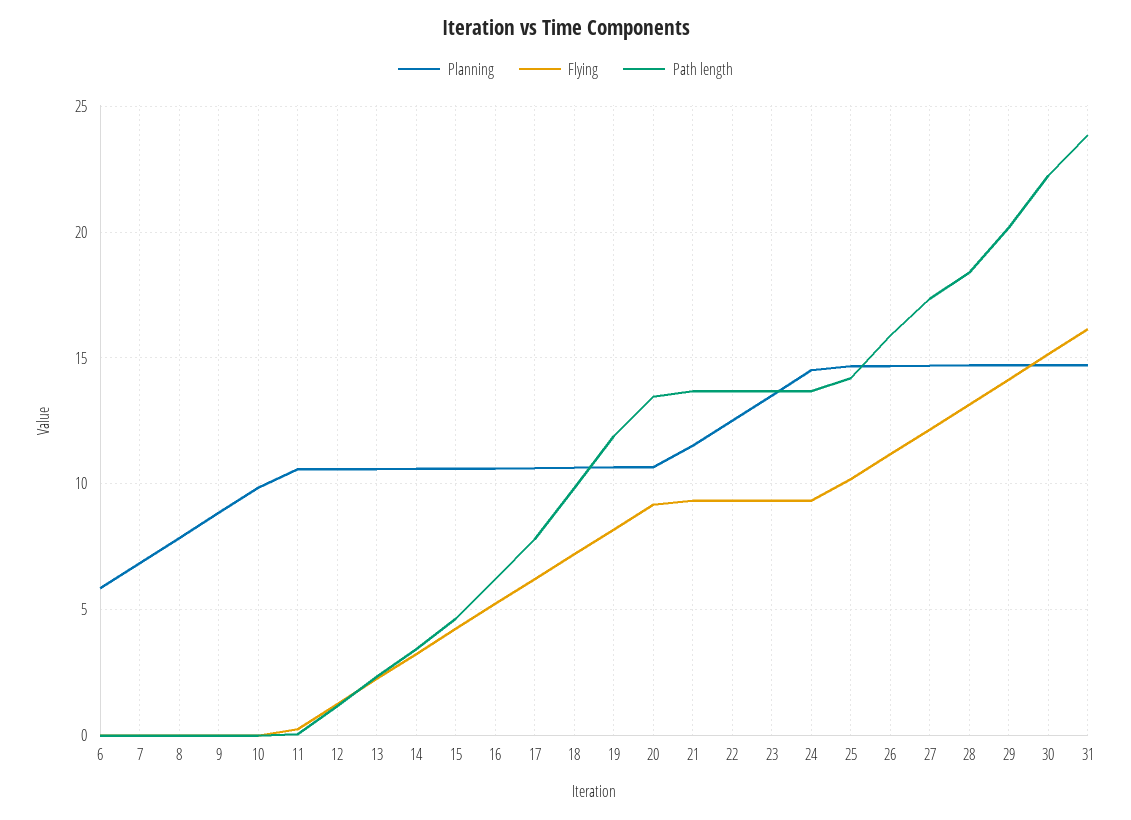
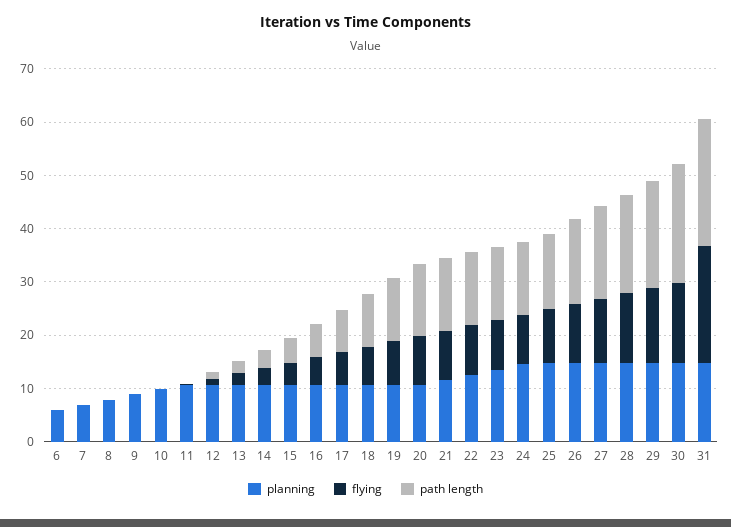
Flying, 31: 16 -> 22

